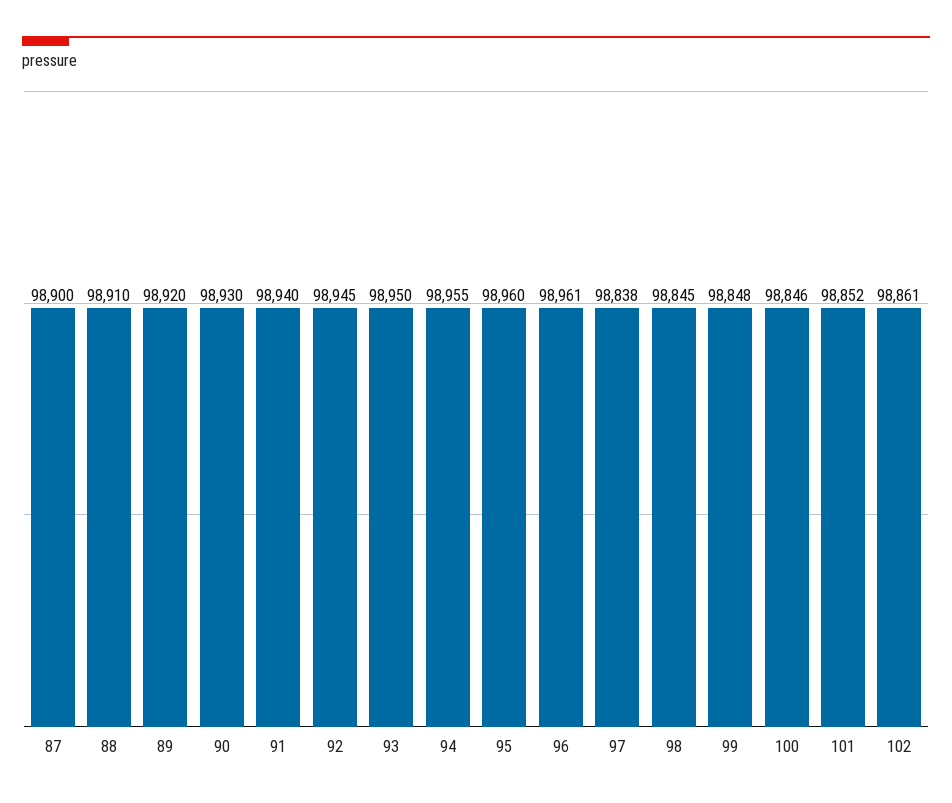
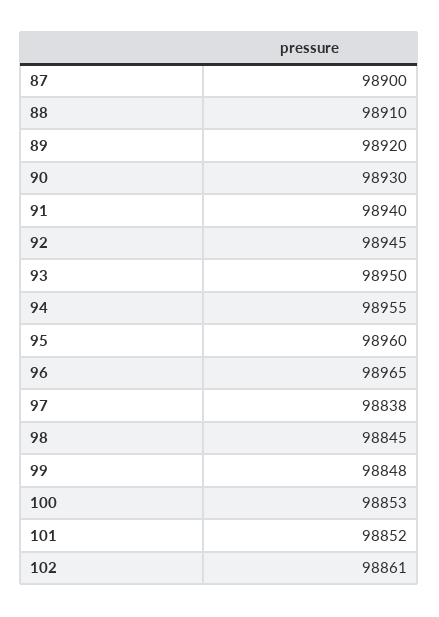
96: 98961 -> 98965
100: 98846 -> 98853

